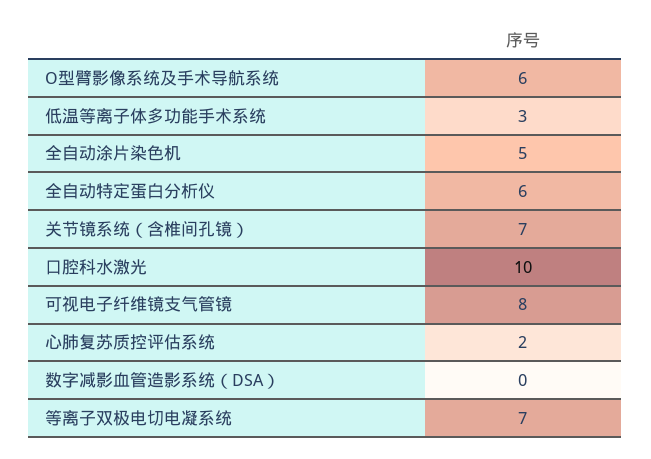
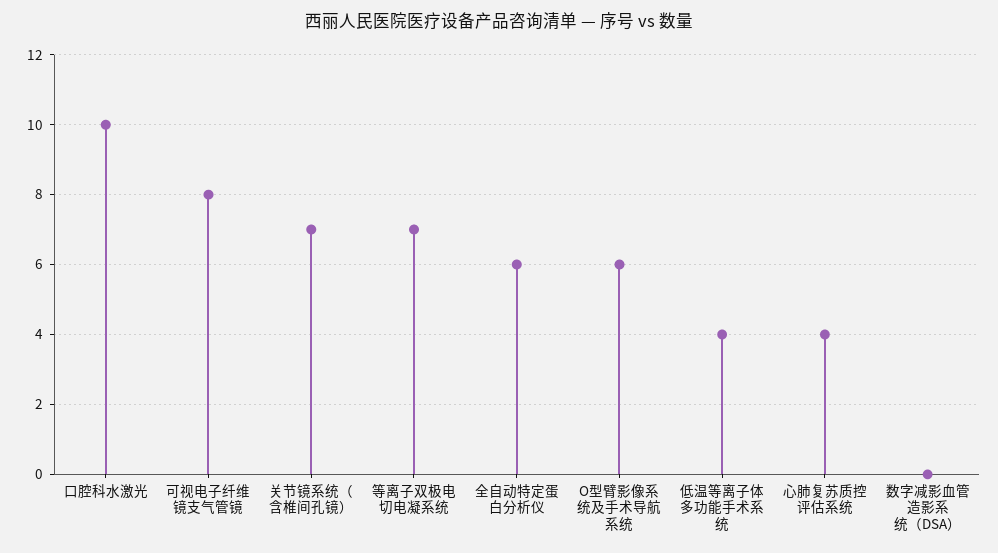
低温等离子体多功能手术系统: 3 -> 4
全自动涂片染色机: 5 -> none
心肺复苏质控评估系统: 2 -> 4

